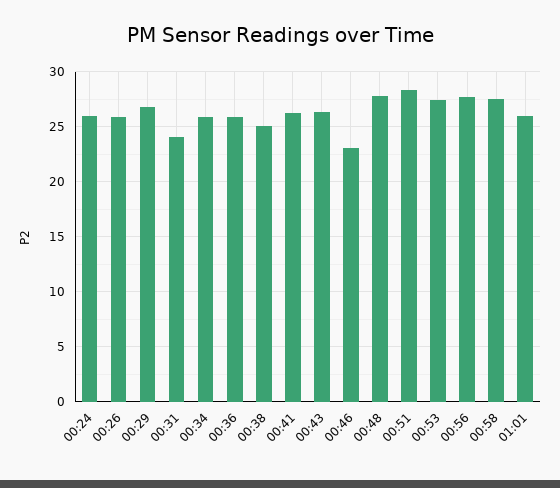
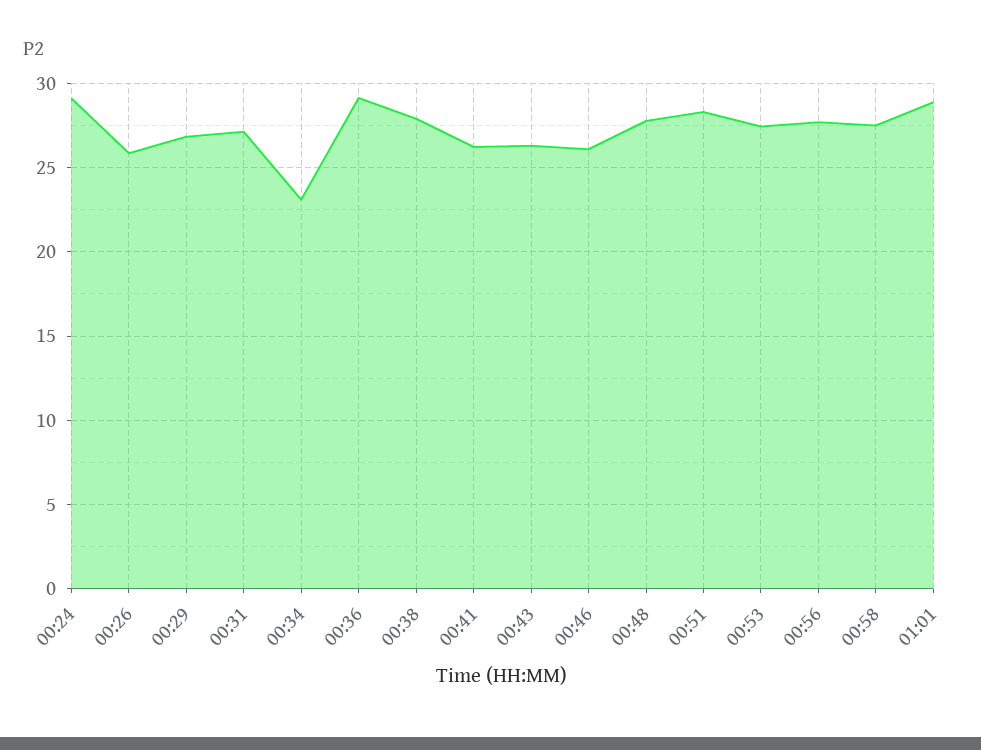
00:24: 26 -> 29
00:31: 24 -> 27
00:34: 26 -> 23
00:36: 26 -> 29
00:38: 25 -> 28
00:46: 23 -> 26
01:01: 26 -> 29

